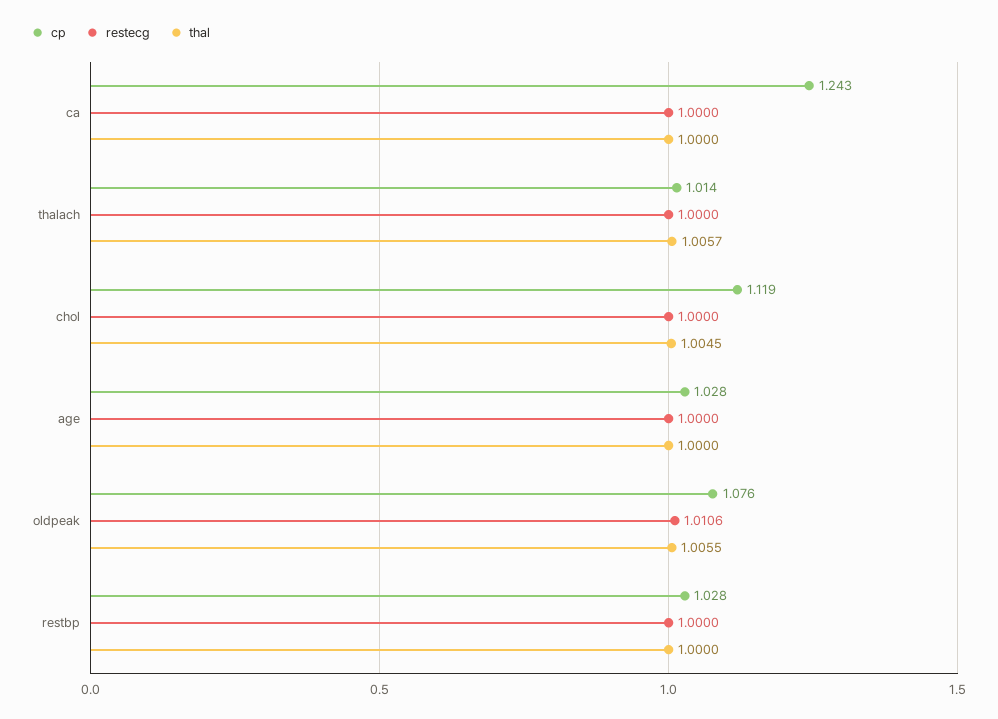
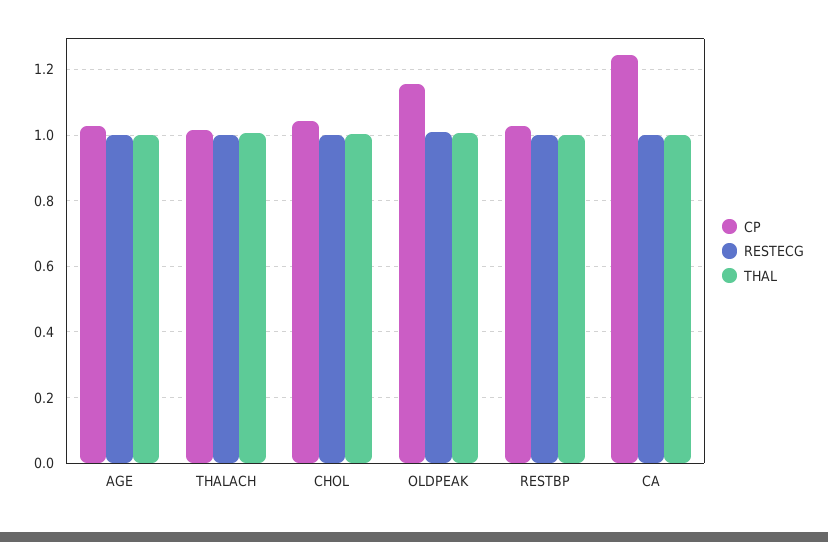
cp, chol: 1.119 -> 1.04
cp, oldpeak: 1.076 -> 1.16

